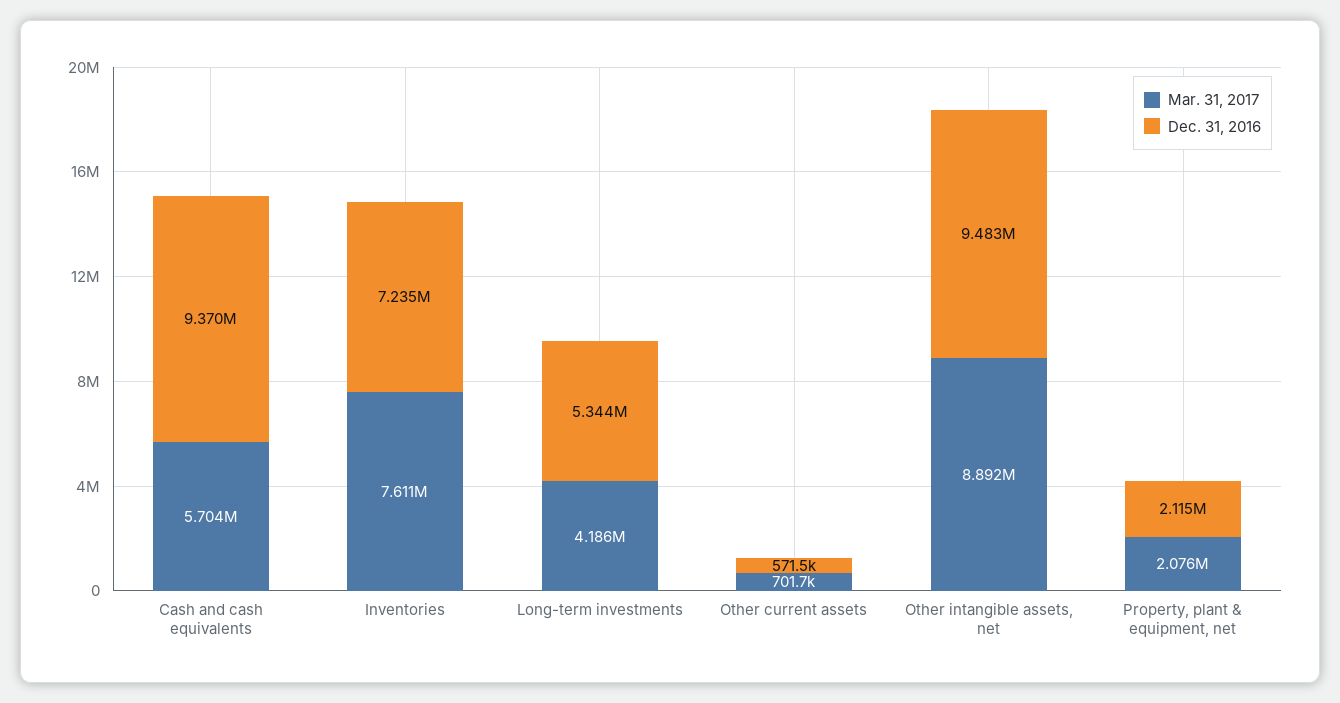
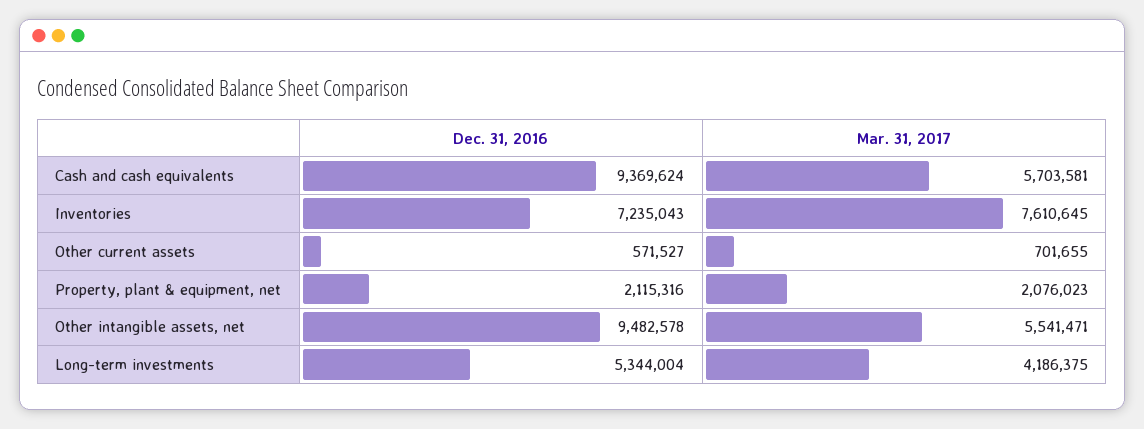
Mar. 31, 2017, Other intangible assets, net: 8892000 -> 5541471

